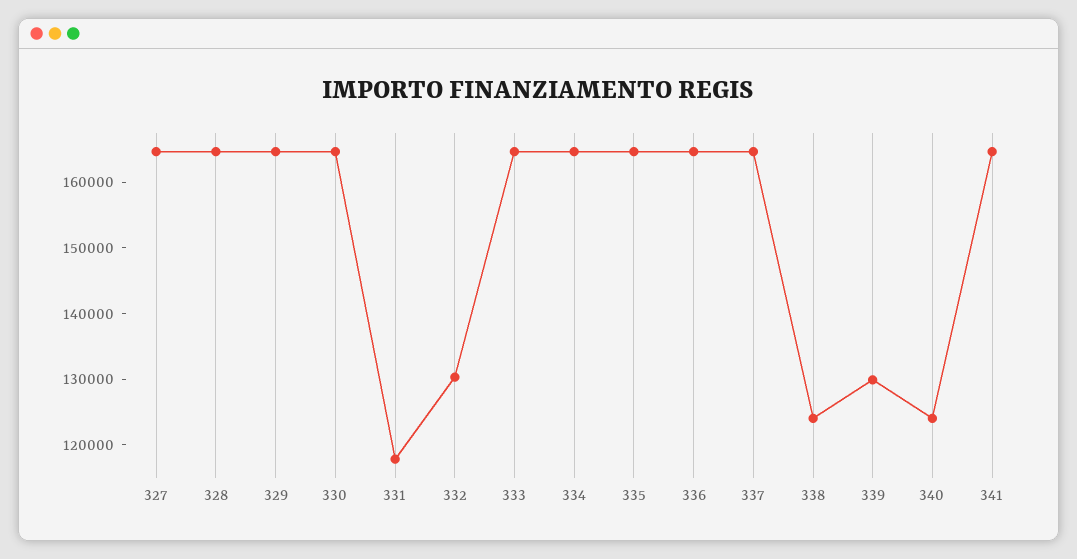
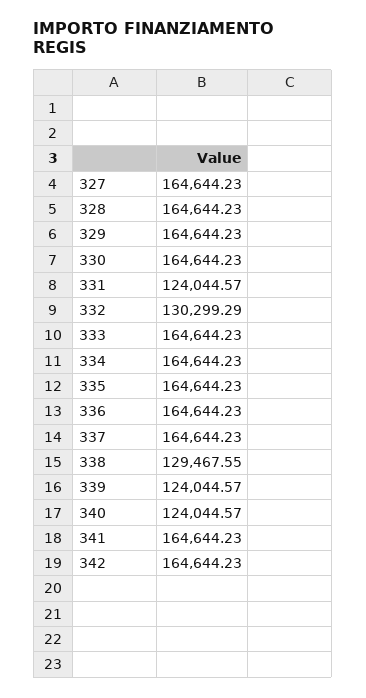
331: 118000 -> 124044.57
338: 124000 -> 129467.55
339: 130000 -> 124044.57
342: none -> 164644.23

